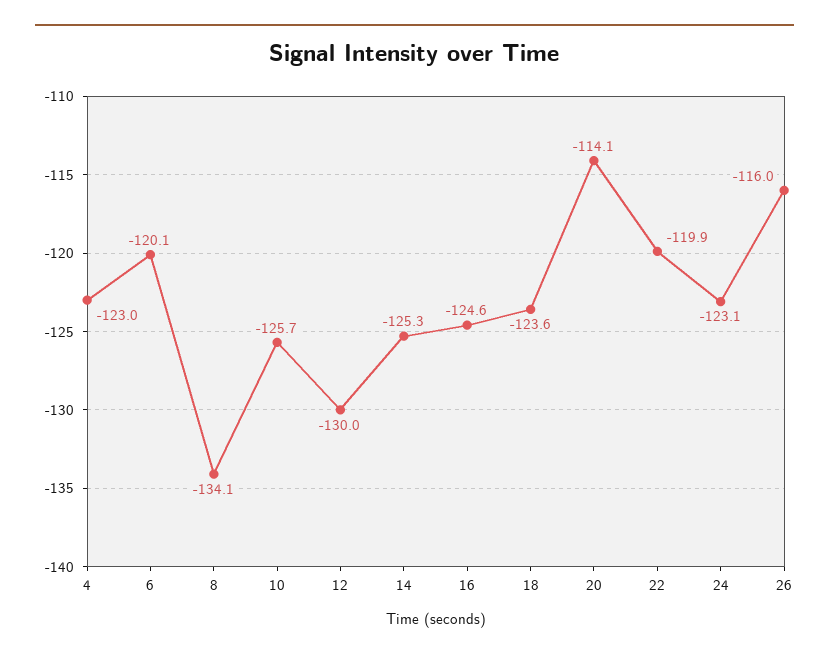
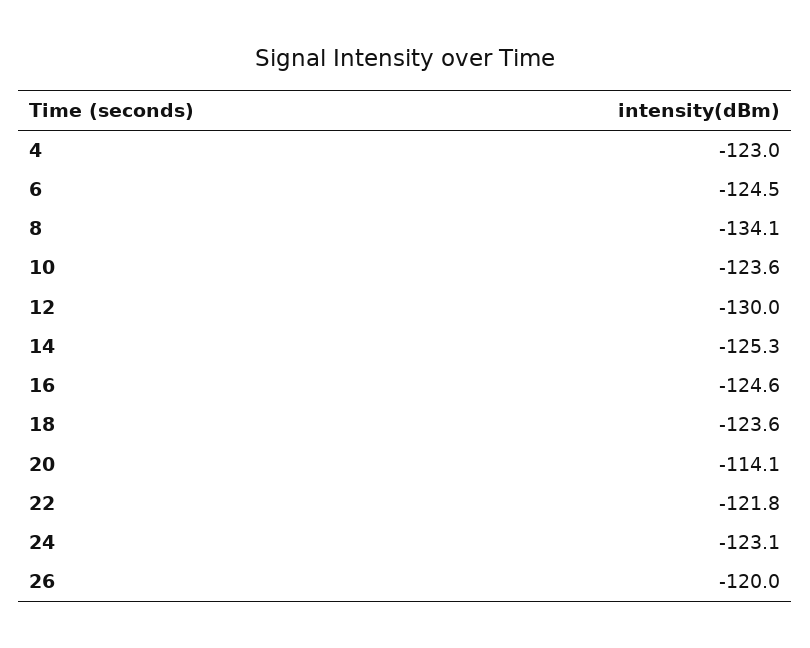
6: -120.1 -> -124.5
10: -125.7 -> -123.6
22: -119.9 -> -121.8
26: -116 -> -120

